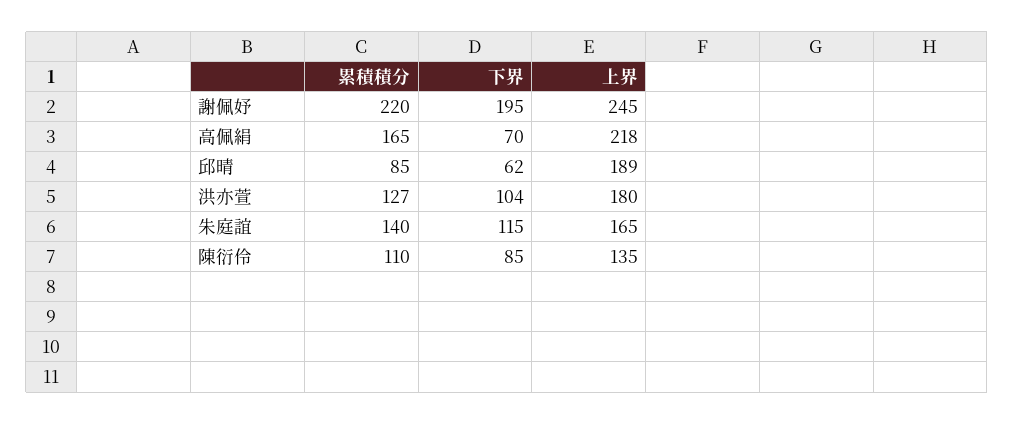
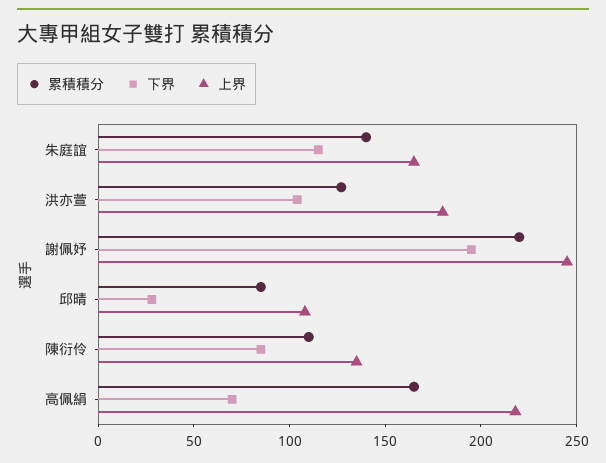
下界, 邱晴: 62 -> 30
上界, 邱晴: 189 -> 110

